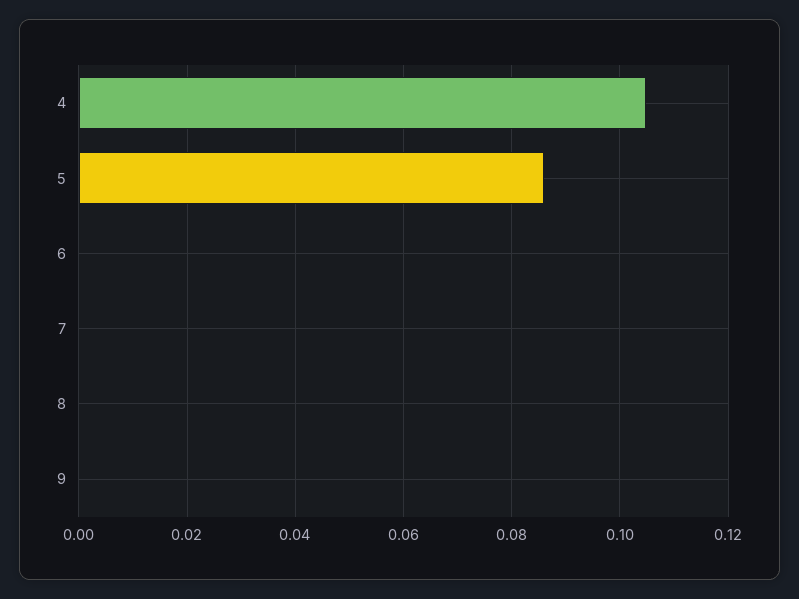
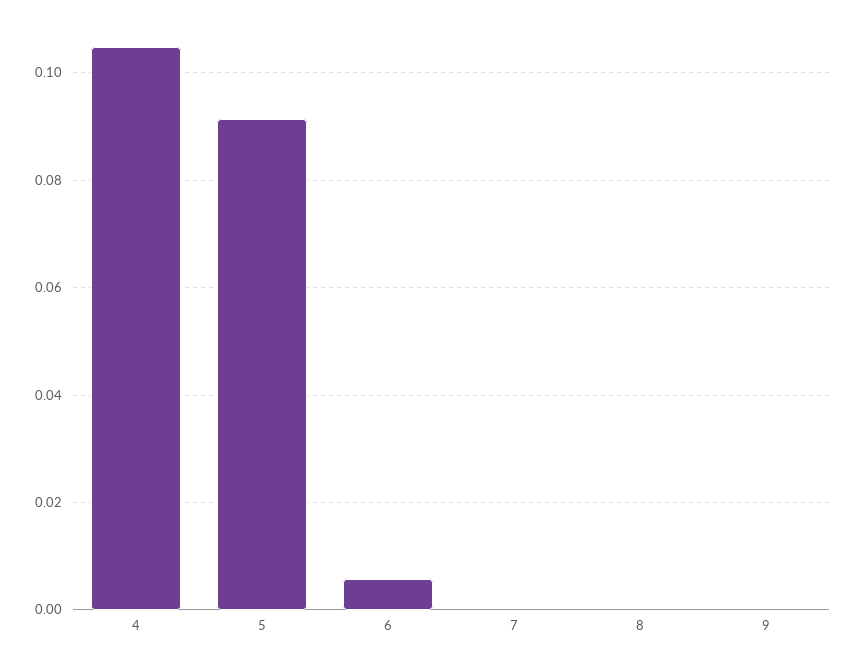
5: 0.086 -> 0.092
6: 0 -> 0.006

